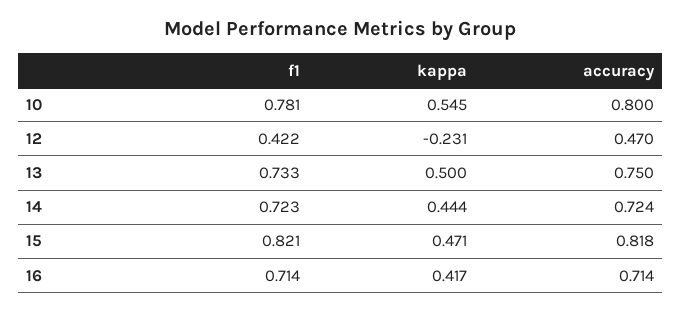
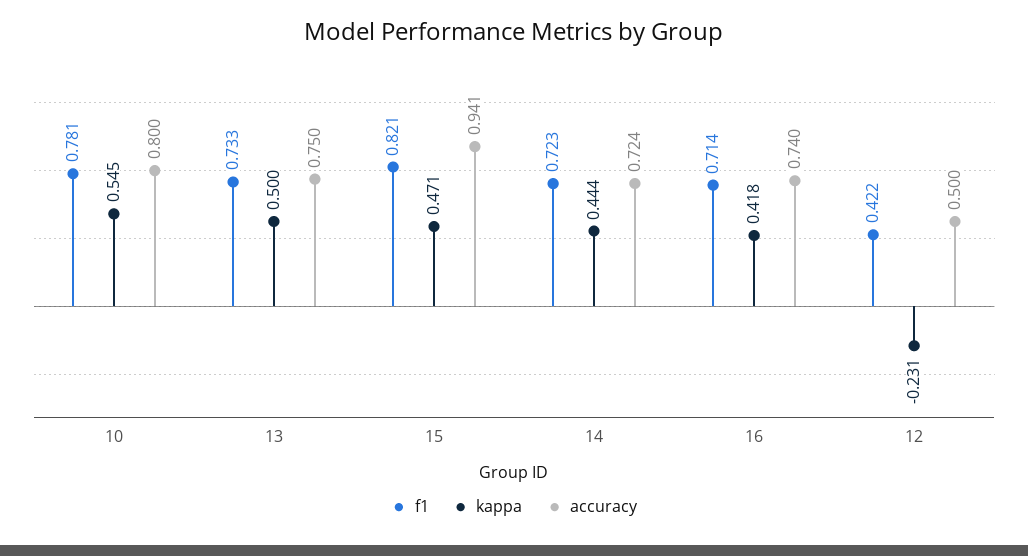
accuracy, 12: 0.47 -> 0.5
accuracy, 15: 0.818 -> 0.941
kappa, 16: 0.417 -> 0.418
accuracy, 16: 0.714 -> 0.74

